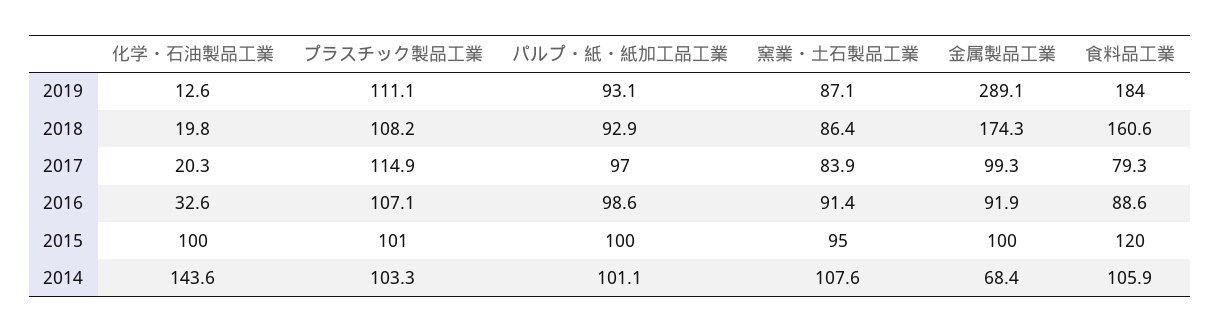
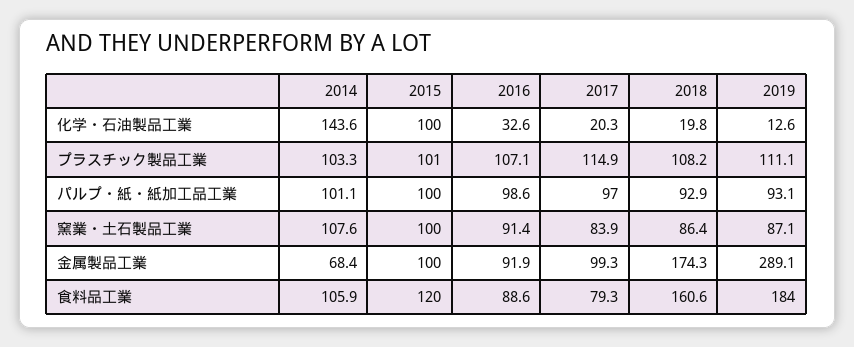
窯業・土石製品工業, 2015: 95 -> 100

